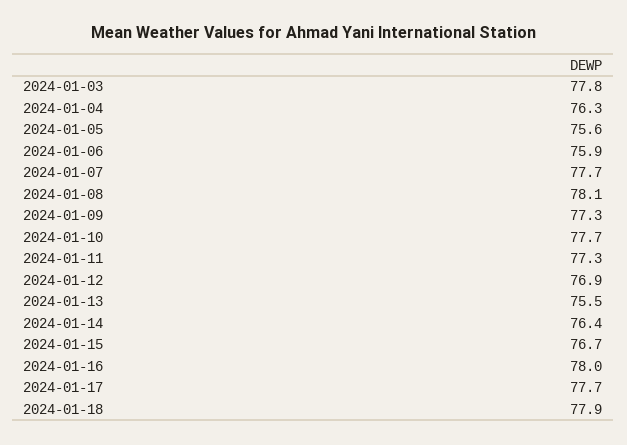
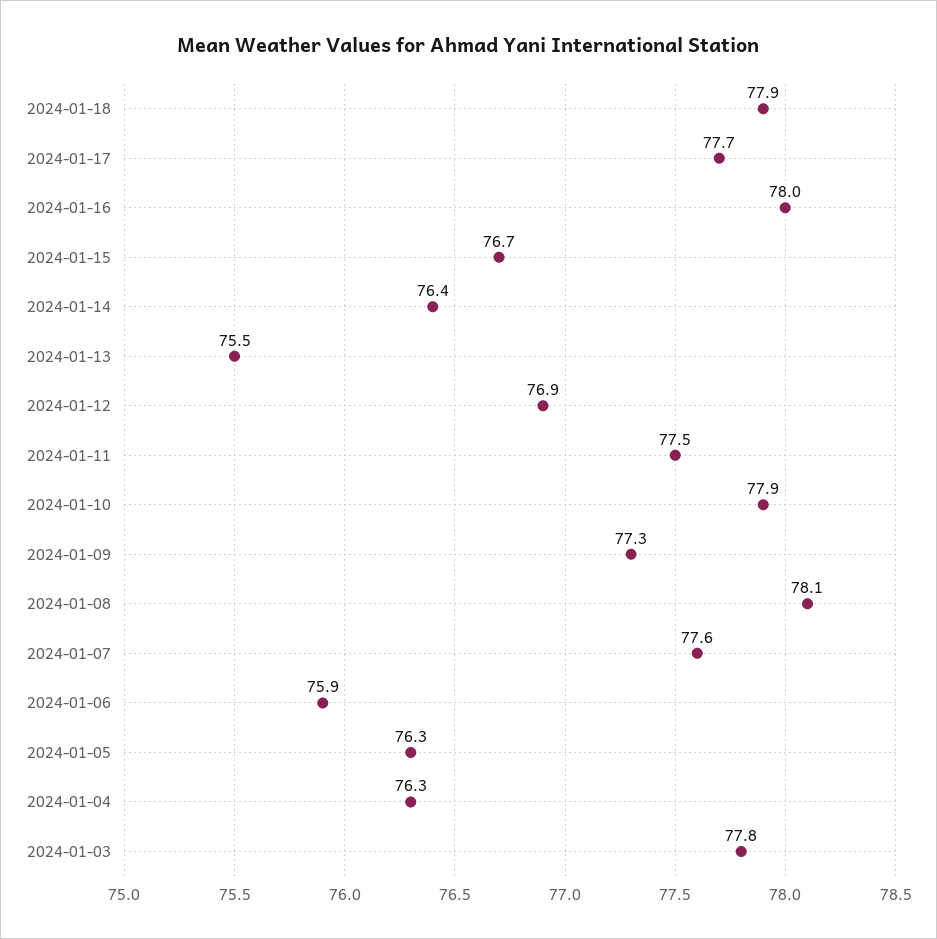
2024-01-05: 75.6 -> 76.3
2024-01-07: 77.7 -> 77.6
2024-01-10: 77.7 -> 77.9
2024-01-11: 77.3 -> 77.5

